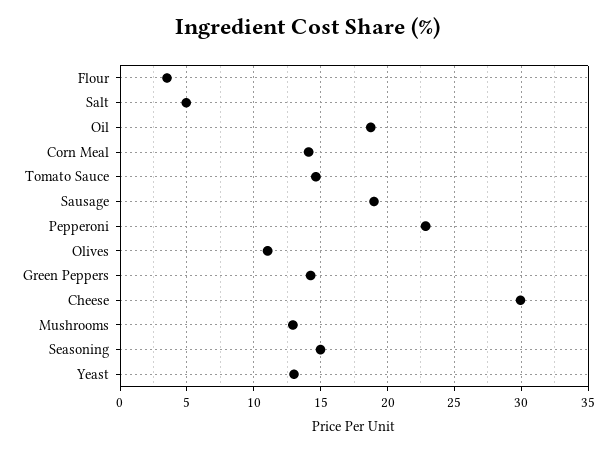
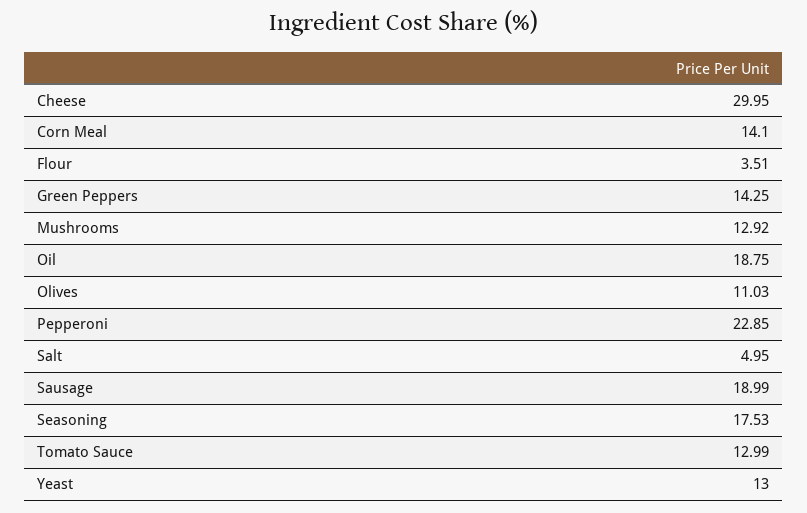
Tomato Sauce: 14.5 -> 12.99
Seasoning: 15 -> 17.53

